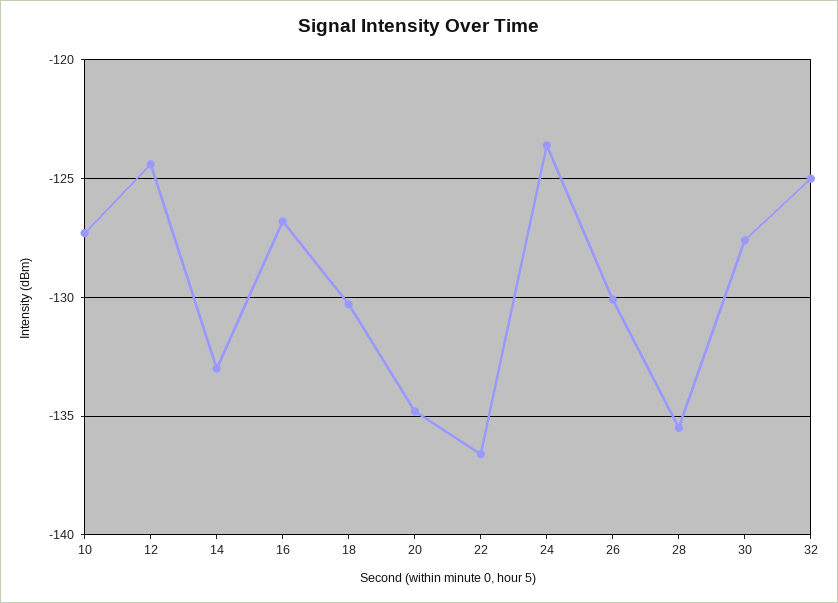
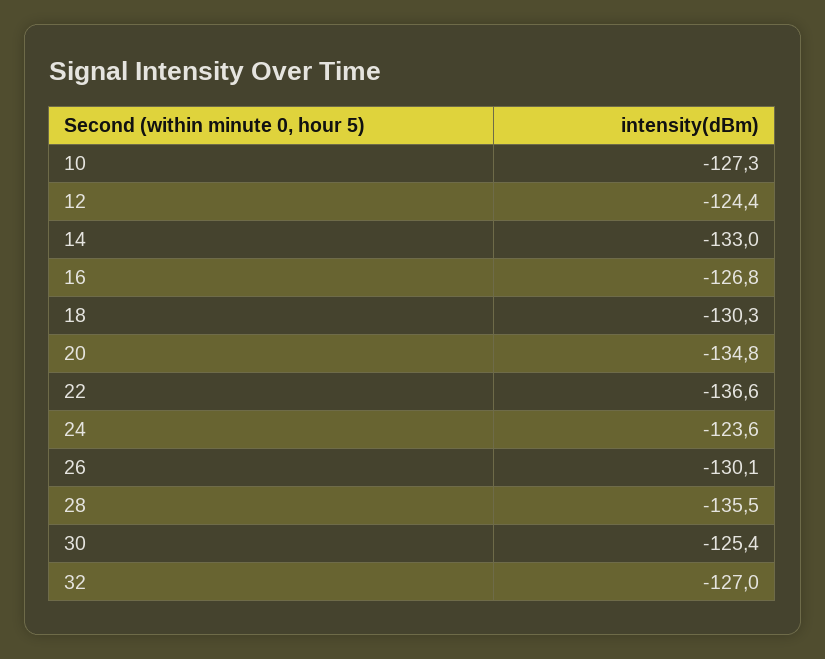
30: -127.5 -> -125.4
32: -125 -> -127

